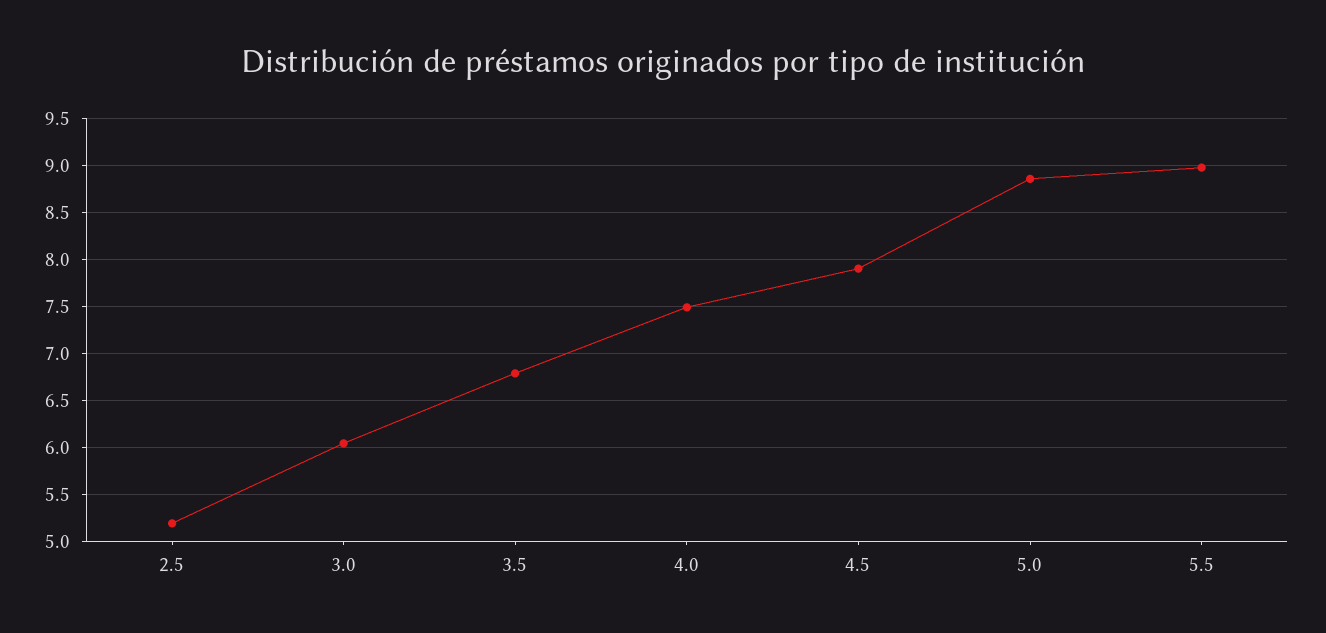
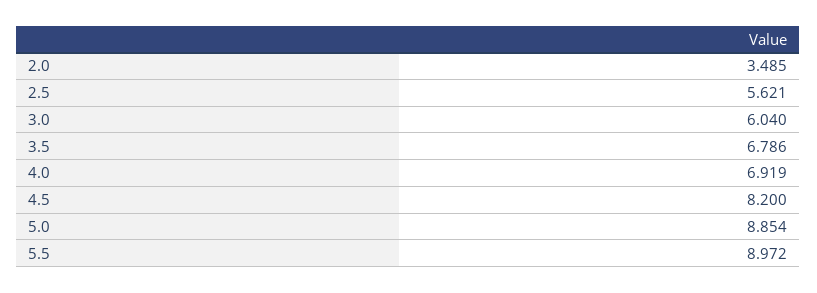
2.5: 5.2 -> 5.621
4.0: 7.5 -> 6.919
4.5: 7.9 -> 8.2
2.0: none -> 3.485

